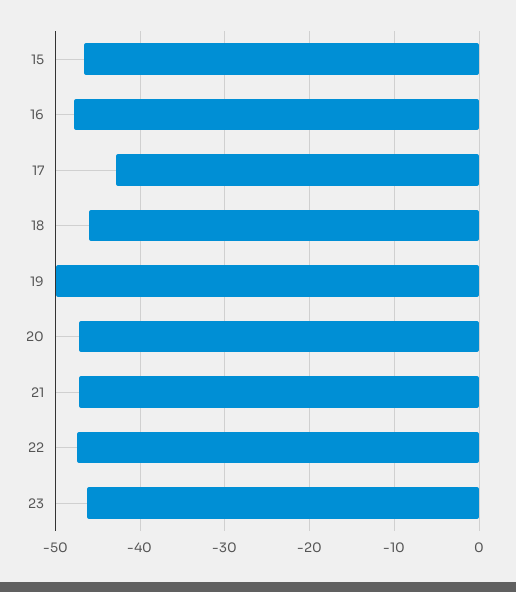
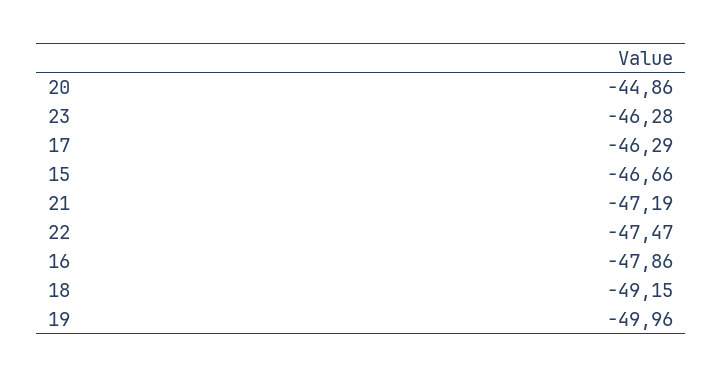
17: -43 -> -46.29
18: -46 -> -49.15
20: -47 -> -44.86

